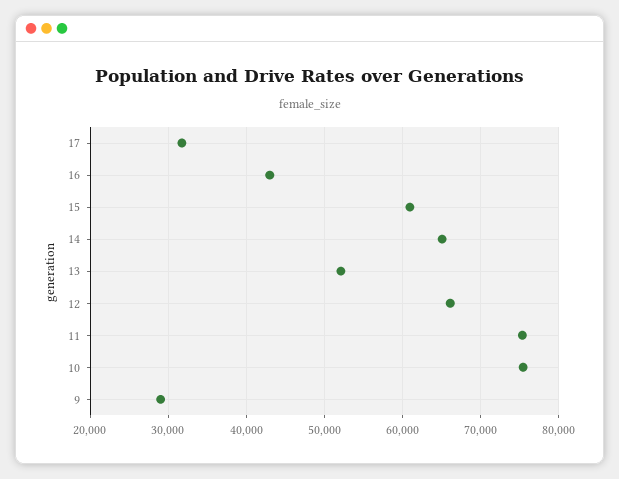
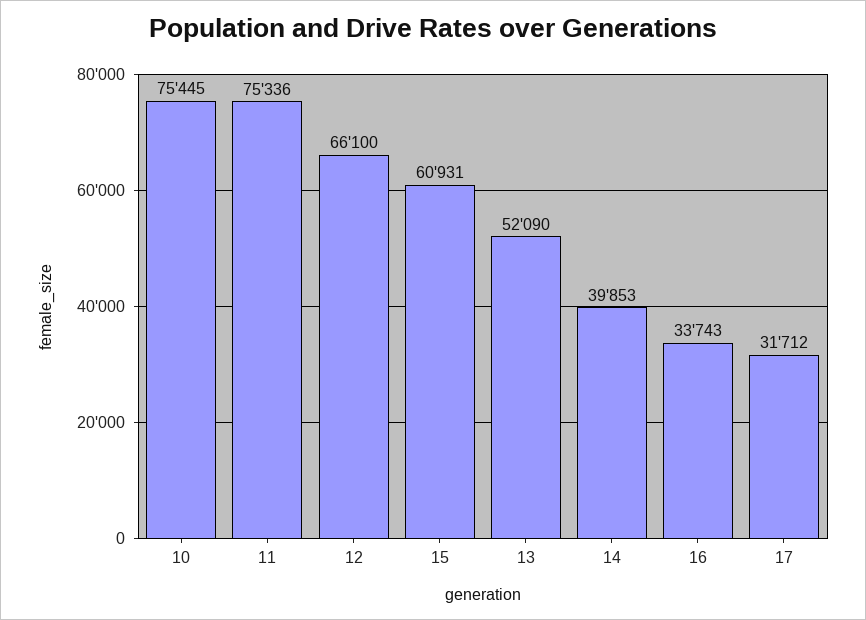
16: 43000 -> 33743
14: 65000 -> 39853
9: 29000 -> none

